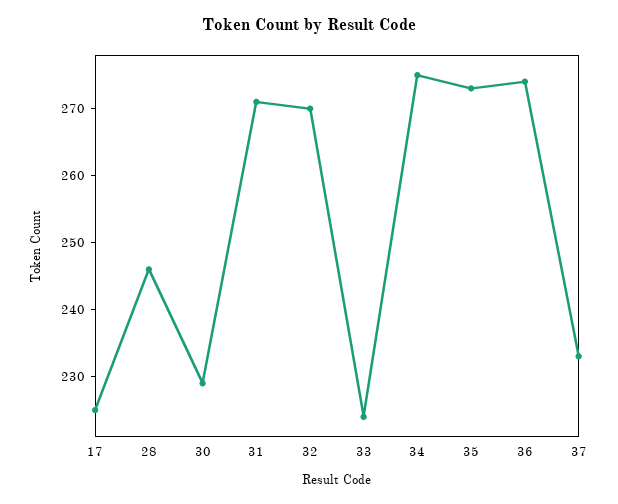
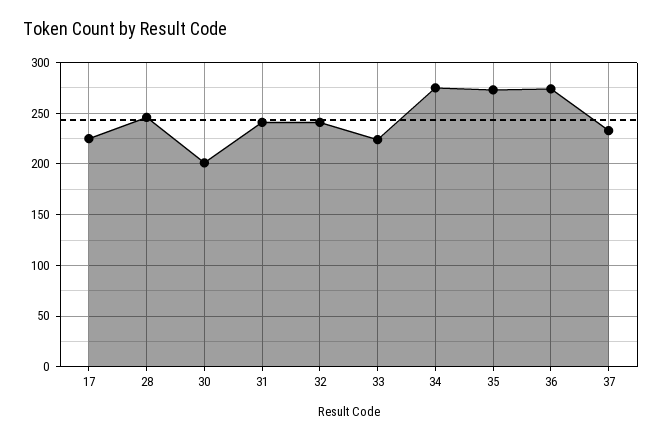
30: 230 -> 200
31: 270 -> 240
32: 270 -> 240

